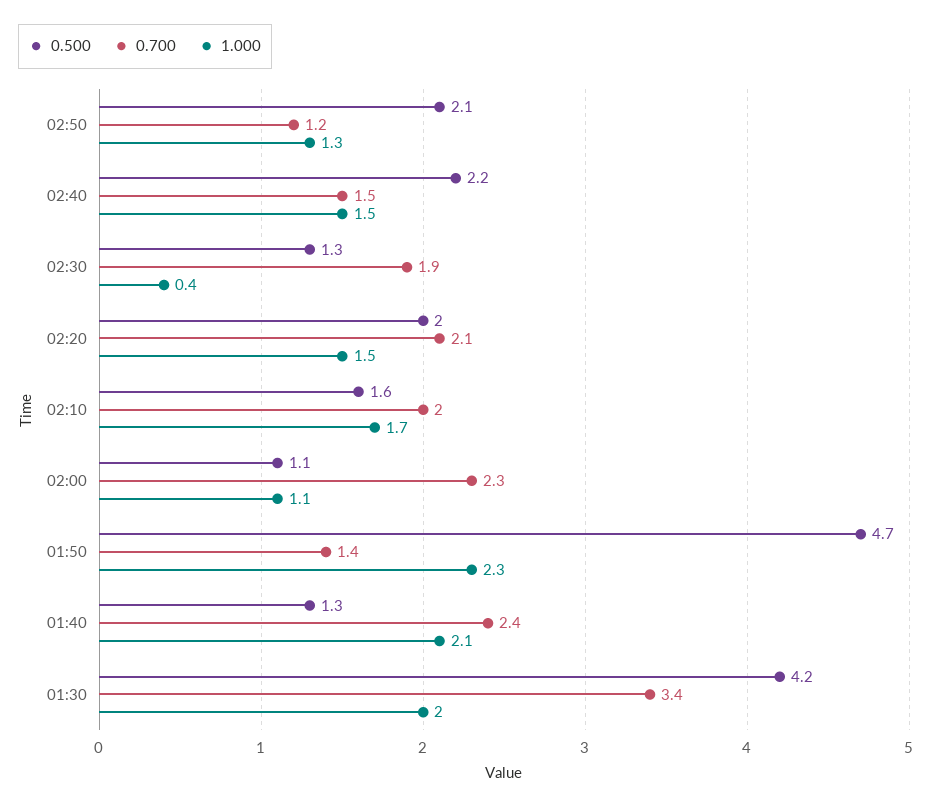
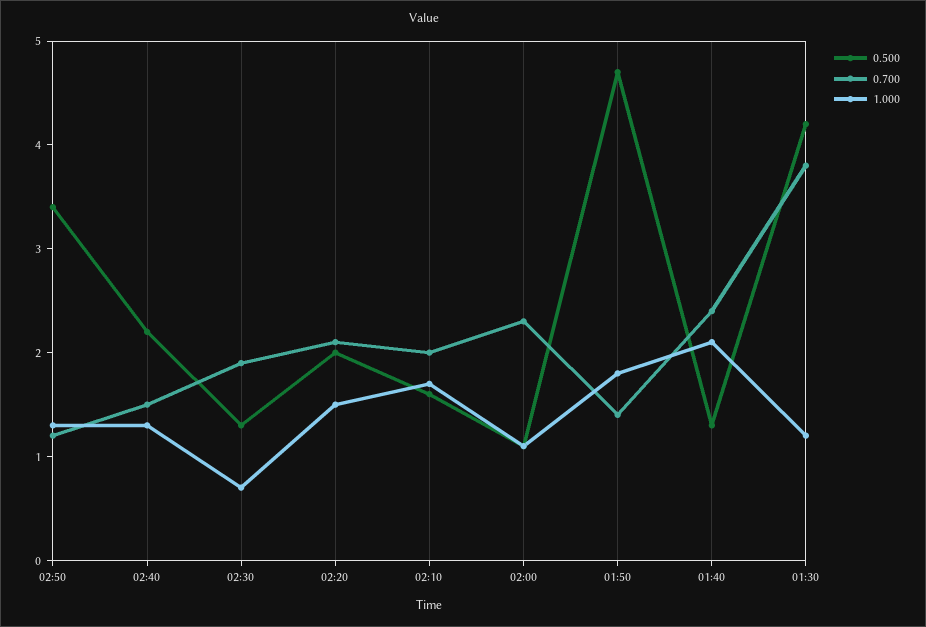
0.500, 02:50: 2.1 -> 3.4
1.000, 02:40: 1.5 -> 1.3
1.000, 02:30: 0.4 -> 0.7
1.000, 01:50: 2.3 -> 1.8
0.700, 01:30: 3.4 -> 3.8
1.000, 01:30: 2 -> 1.2

